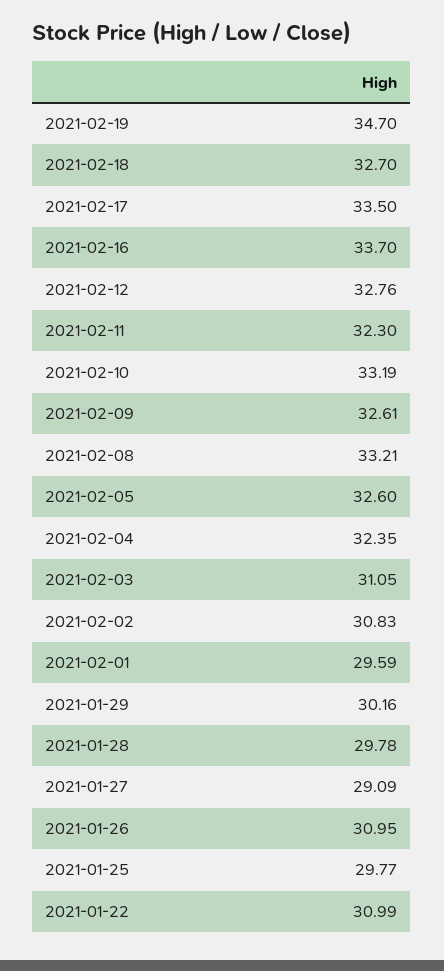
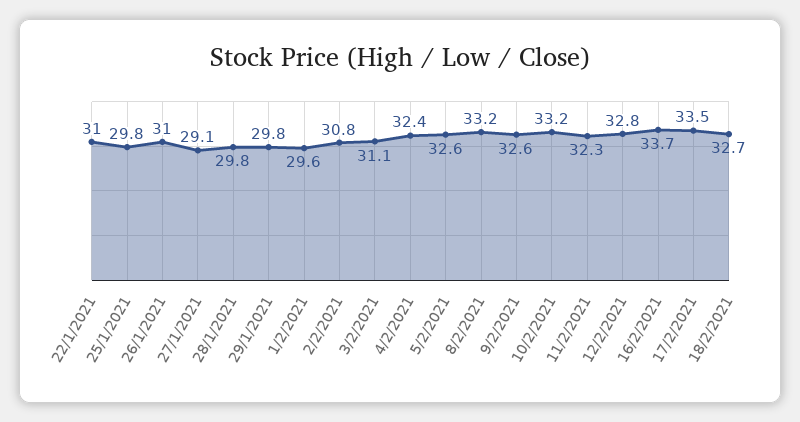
2021-02-19: 34.7 -> none
2021-01-29: 30.16 -> 29.8

